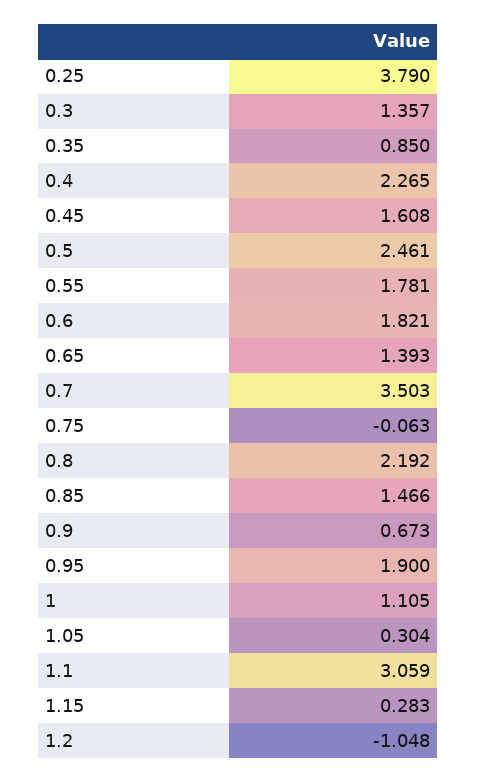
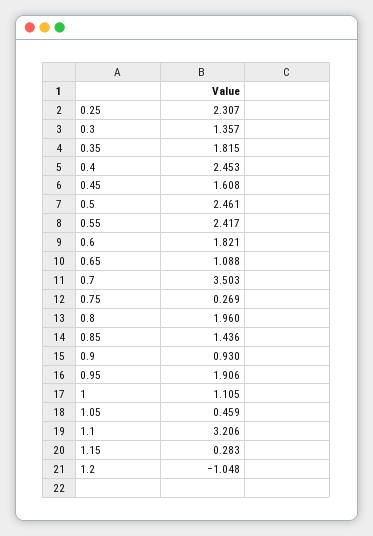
0.25: 3.79 -> 2.307
0.35: 0.85 -> 1.815
0.4: 2.265 -> 2.453
0.55: 1.781 -> 2.417
0.65: 1.393 -> 1.088
0.75: -0.063 -> 0.269
0.8: 2.192 -> 1.96
0.85: 1.466 -> 1.436
0.9: 0.673 -> 0.93
0.95: 1.9 -> 1.906
1.05: 0.304 -> 0.459
1.1: 3.059 -> 3.206

